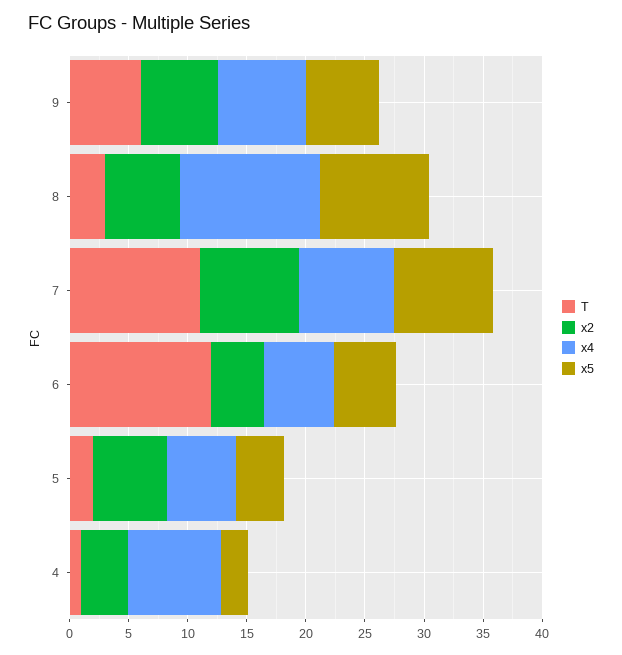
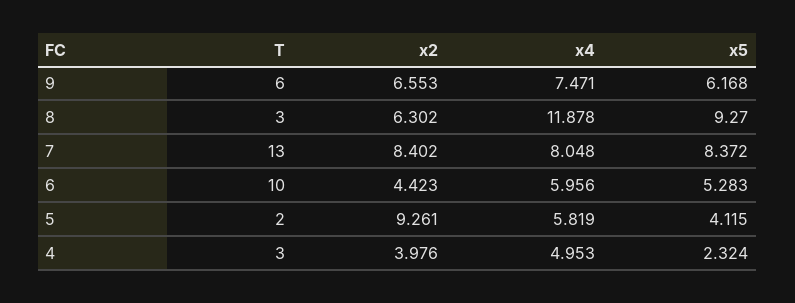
T, 7: 11 -> 13
T, 6: 12 -> 10
x2, 5: 6 -> 9.261
T, 4: 1 -> 3
x4, 4: 8 -> 4.953

